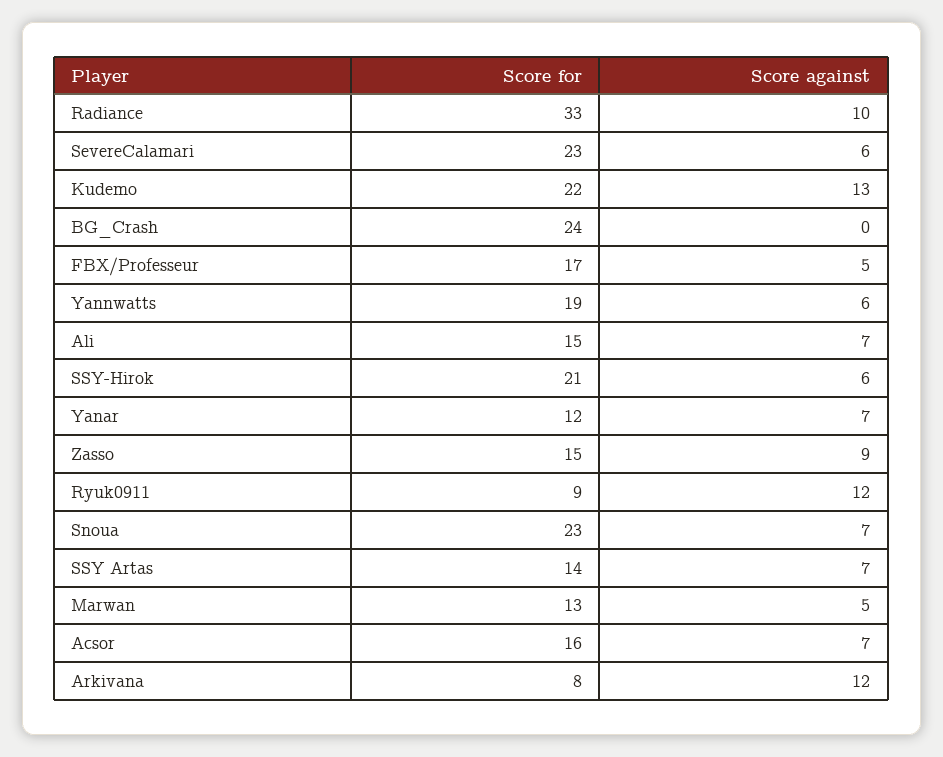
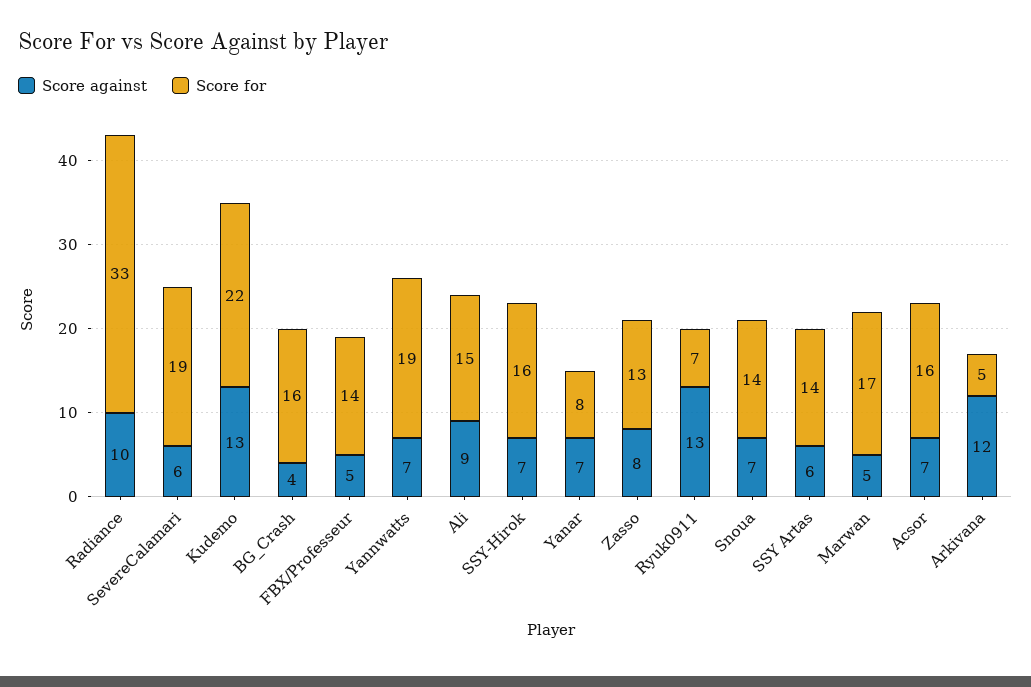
Score for, SevereCalamari: 23 -> 19
Score for, BG_Crash: 24 -> 16
Score against, BG_Crash: 0 -> 4
Score for, FBX/Professeur: 17 -> 14
Score against, Yannwatts: 6 -> 7
Score against, Ali: 7 -> 9
Score for, SSY-Hirok: 21 -> 16
Score against, SSY-Hirok: 6 -> 7
Score for, Yanar: 12 -> 8
Score for, Zasso: 15 -> 13
Score against, Zasso: 9 -> 8
Score for, Ryuk0911: 9 -> 7
Score against, Ryuk0911: 12 -> 13
Score for, Snoua: 23 -> 14
Score against, SSY Artas: 7 -> 6
Score for, Marwan: 13 -> 17
Score for, Arkivana: 8 -> 5

